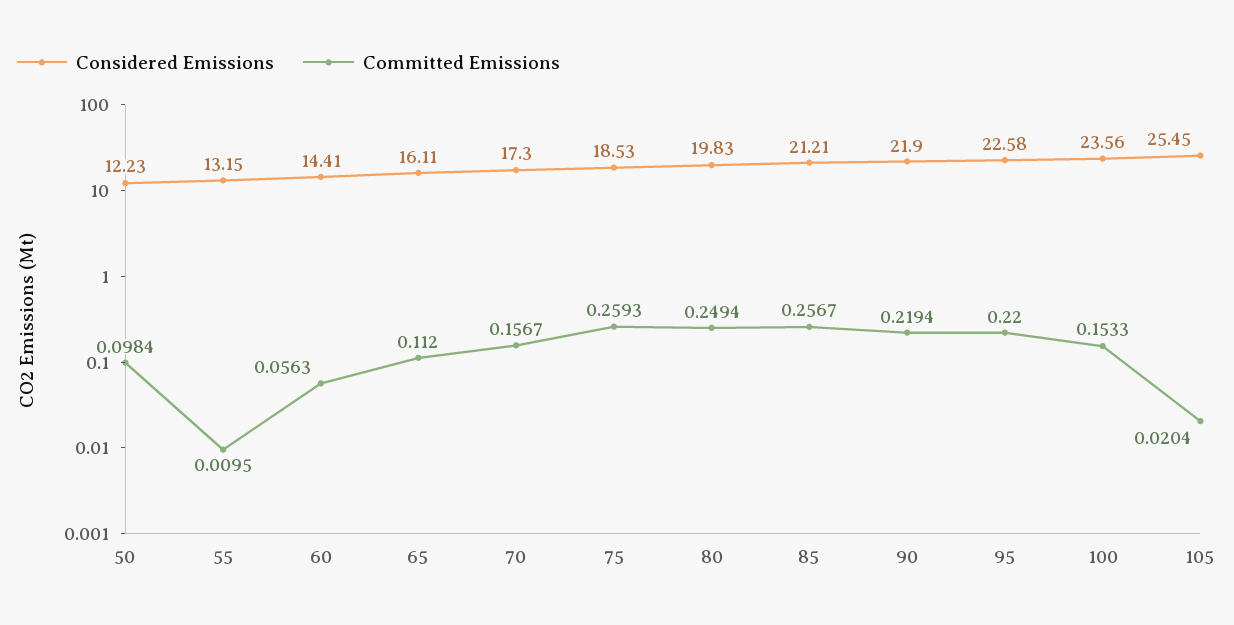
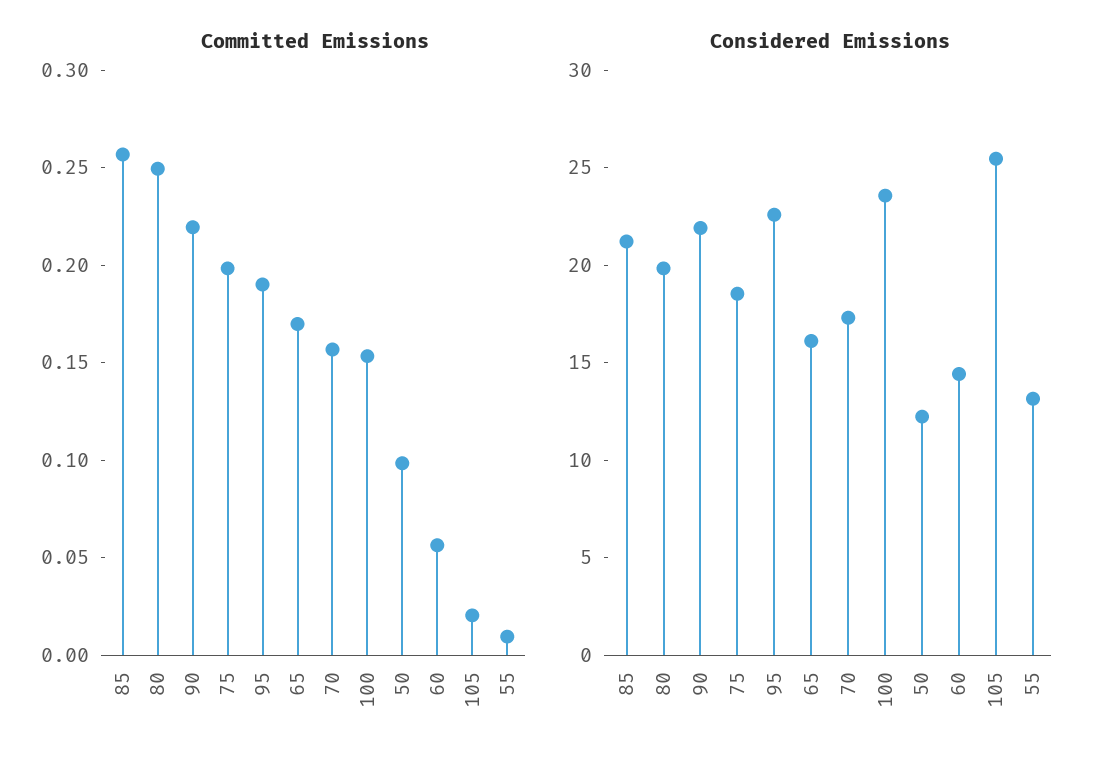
Committed Emissions, 65: 0.112 -> 0.17
Committed Emissions, 75: 0.2593 -> 0.2
Committed Emissions, 95: 0.22 -> 0.19

